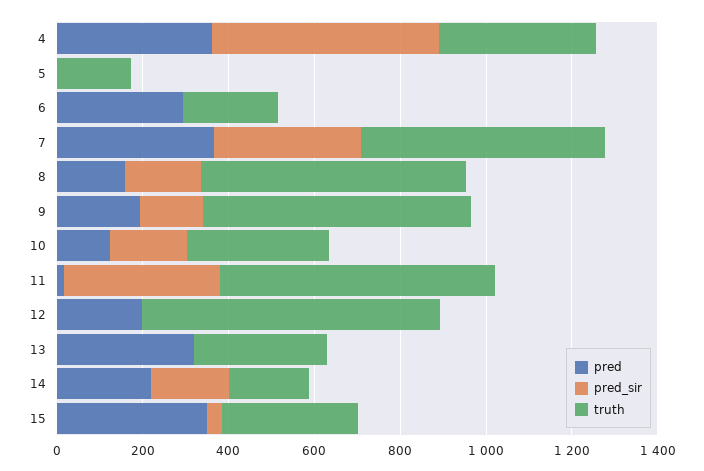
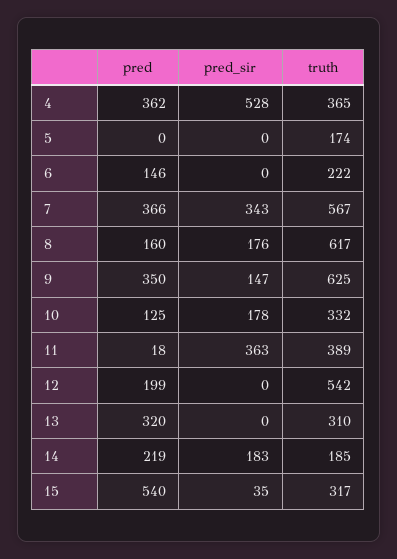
pred, 6: 300 -> 146
pred, 9: 200 -> 350
truth, 11: 650 -> 389
truth, 12: 700 -> 542
pred, 15: 350 -> 540

